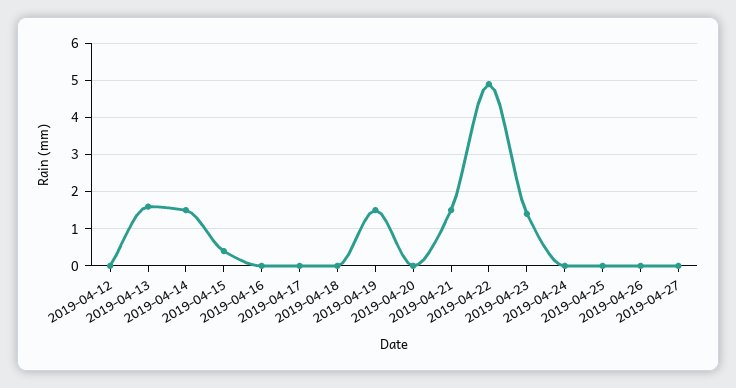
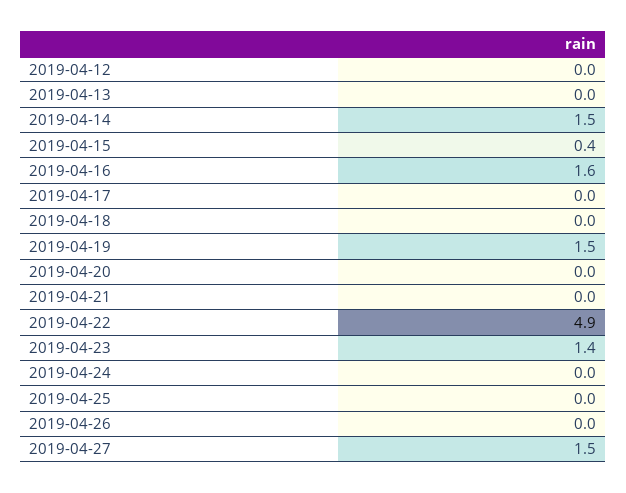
2019-04-13: 1.5 -> 0
2019-04-16: 0 -> 1.6
2019-04-21: 1.5 -> 0
2019-04-27: 0 -> 1.5

